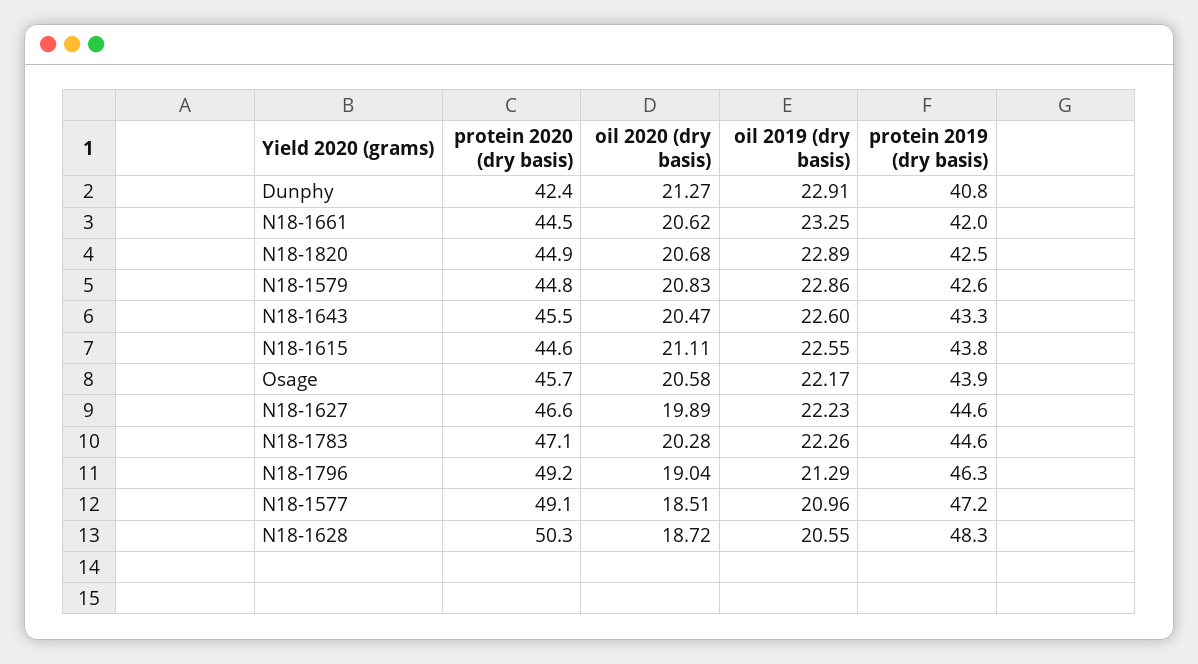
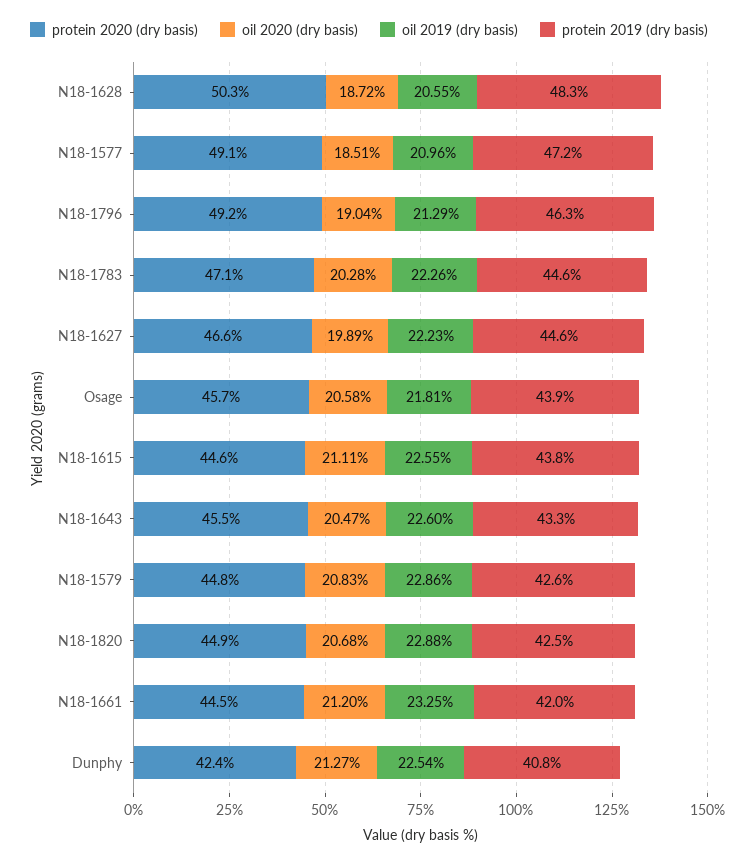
oil 2019 (dry basis), Dunphy: 22.91 -> 22.54
oil 2020 (dry basis), N18-1661: 20.62 -> 21.2
oil 2019 (dry basis), N18-1820: 22.89 -> 22.88
oil 2019 (dry basis), Osage: 22.17 -> 21.81

